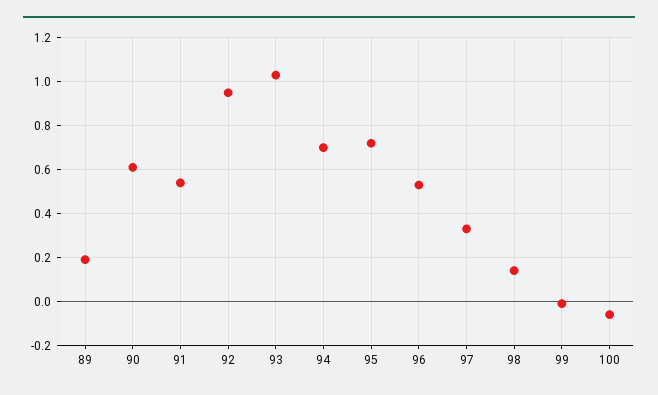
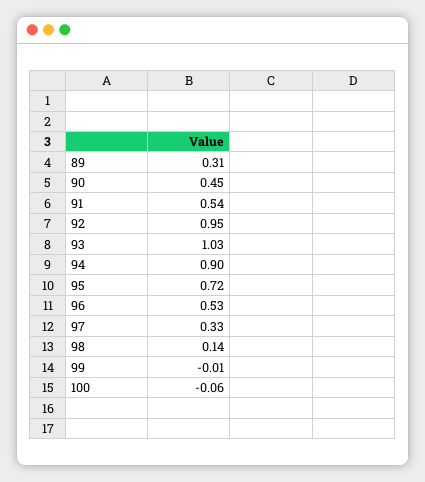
89: 0.2 -> 0.31
90: 0.6 -> 0.45
94: 0.7 -> 0.9

